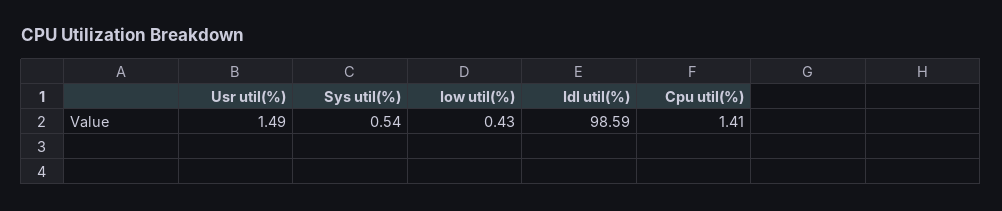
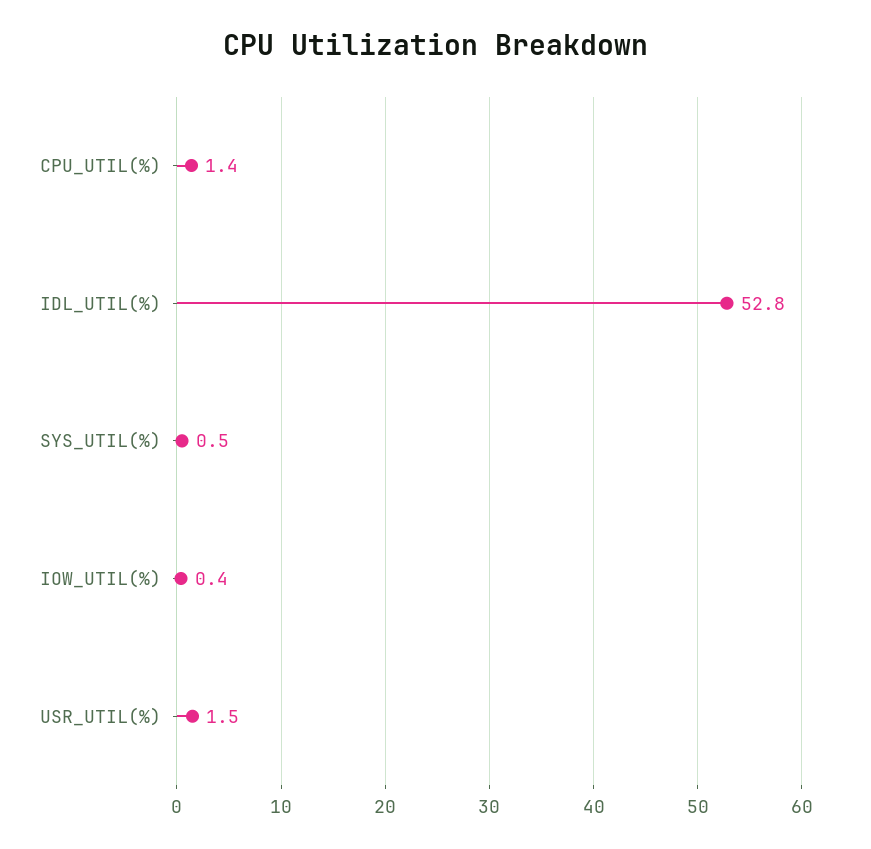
Idl util(%): 98.59 -> 52.8

